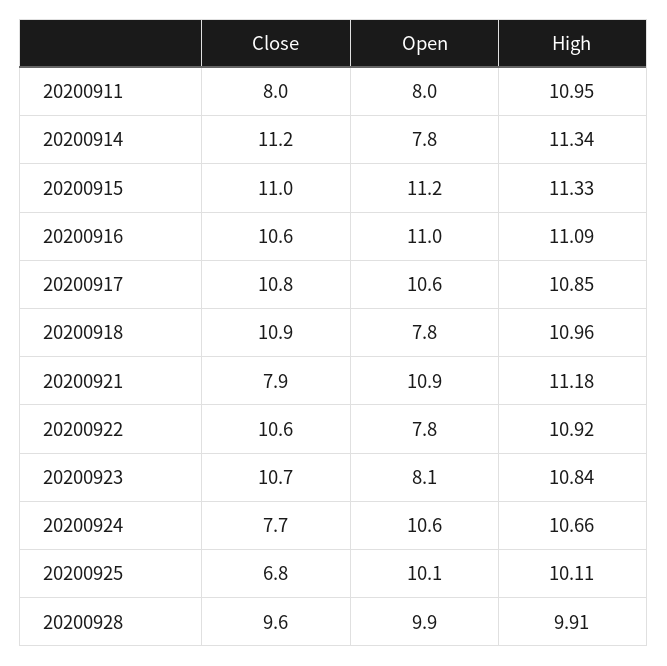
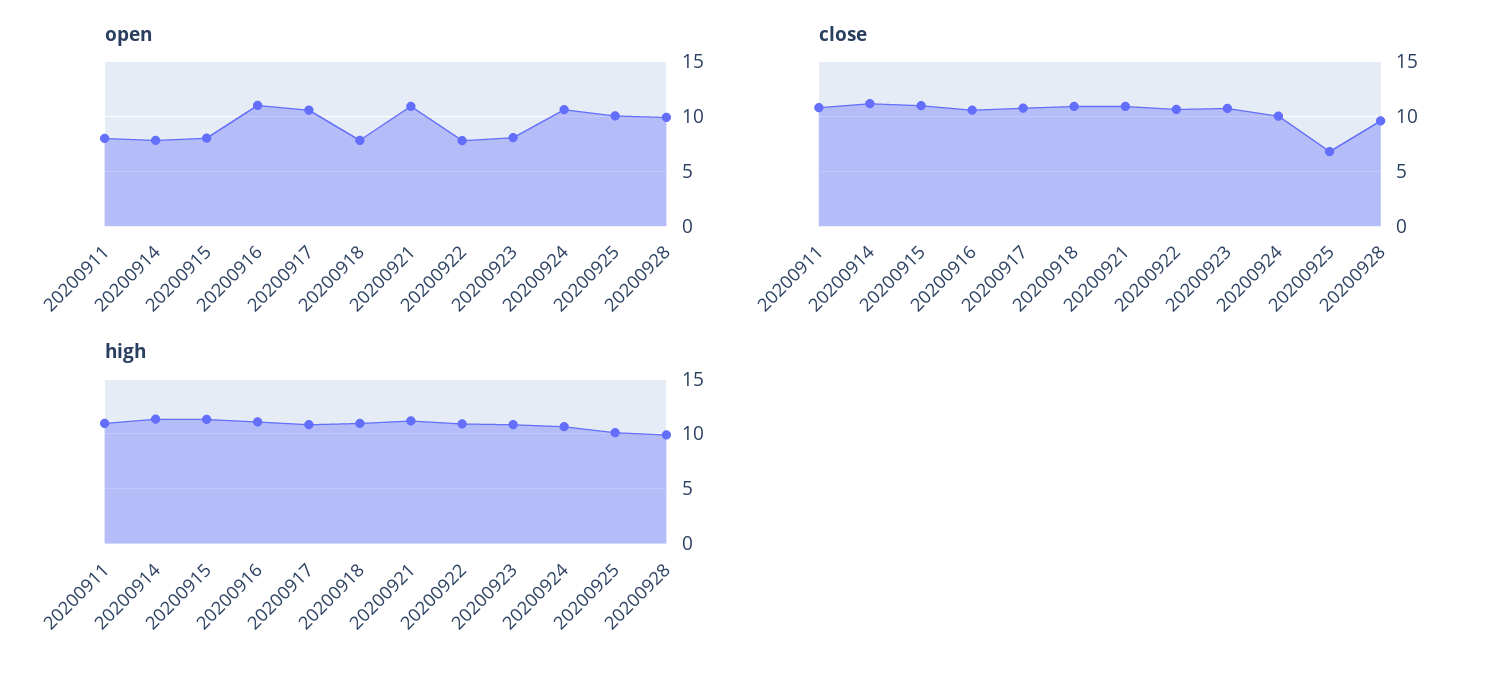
Close, 20200911: 8 -> 11
Open, 20200915: 11.2 -> 8
Close, 20200921: 7.9 -> 11
Close, 20200924: 7.7 -> 10

